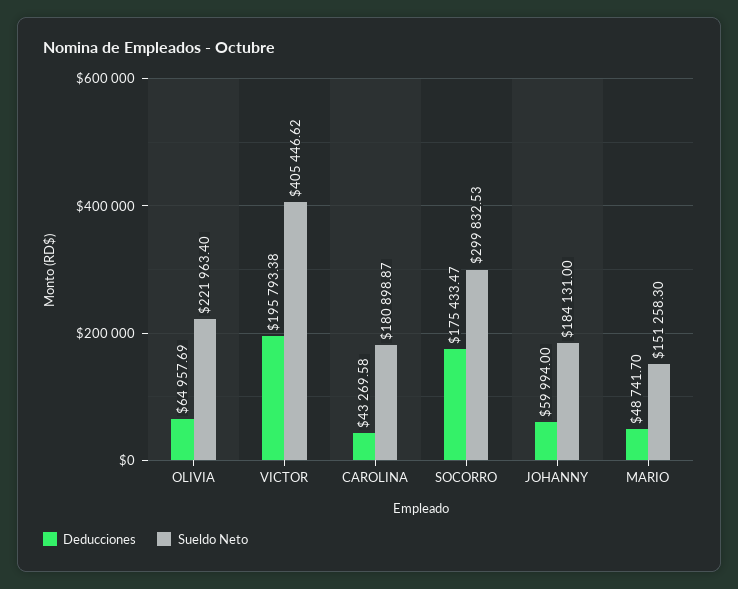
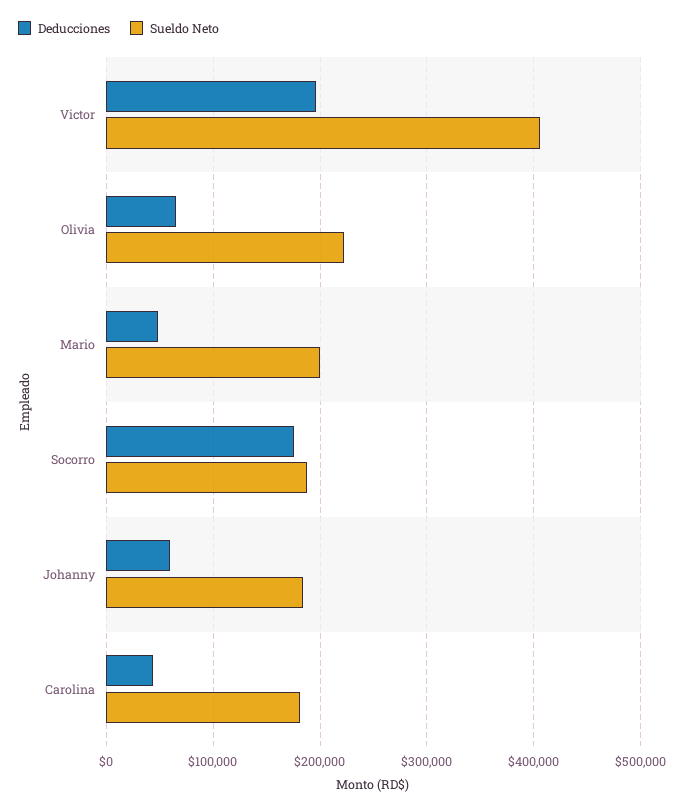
Sueldo Neto, SOCORRO: 299832.53 -> 190000
Sueldo Neto, MARIO: 151258.3 -> 200000

